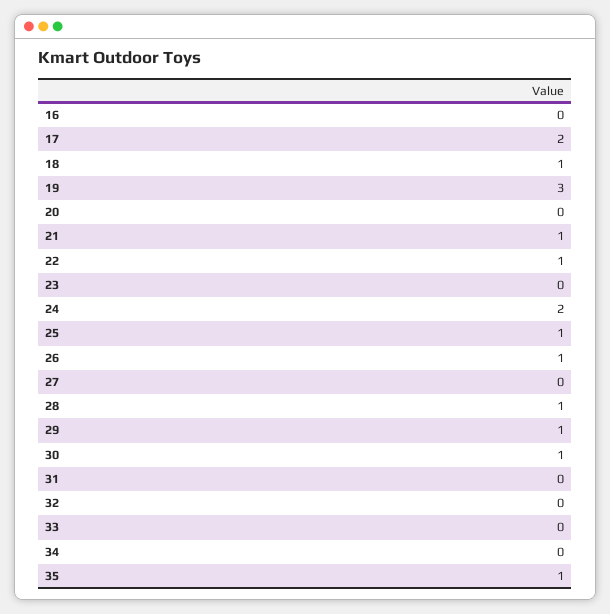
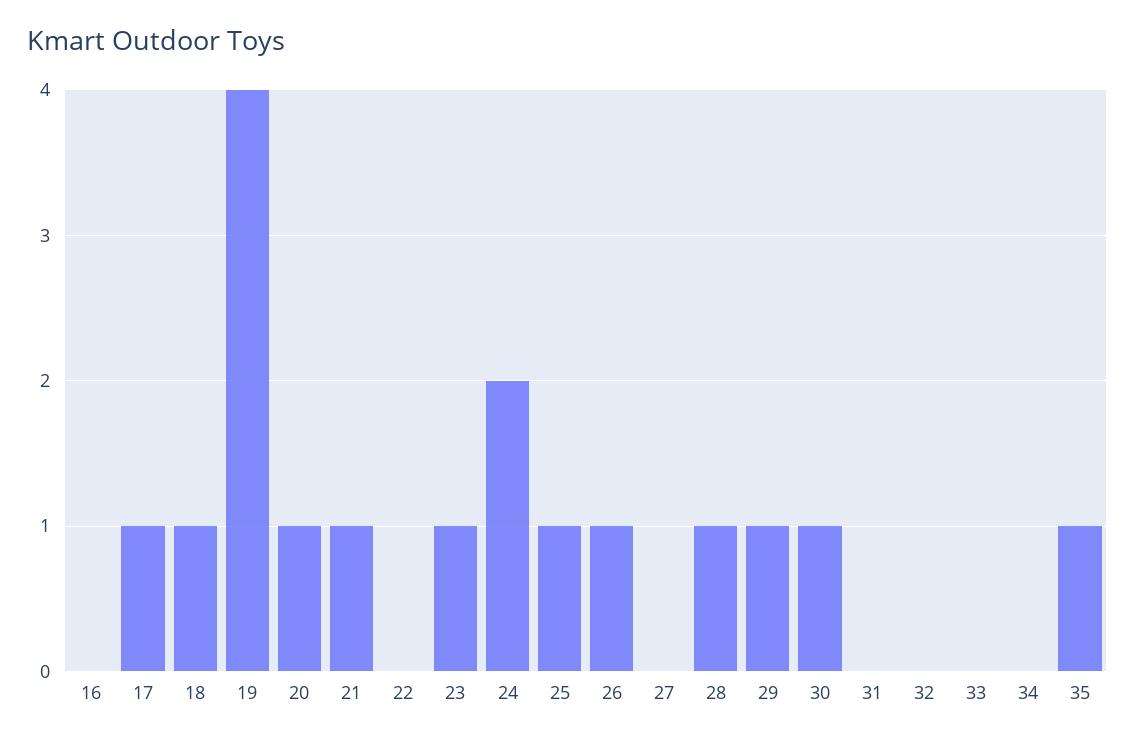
17: 2 -> 1
19: 3 -> 4
20: 0 -> 1
22: 1 -> 0
23: 0 -> 1

